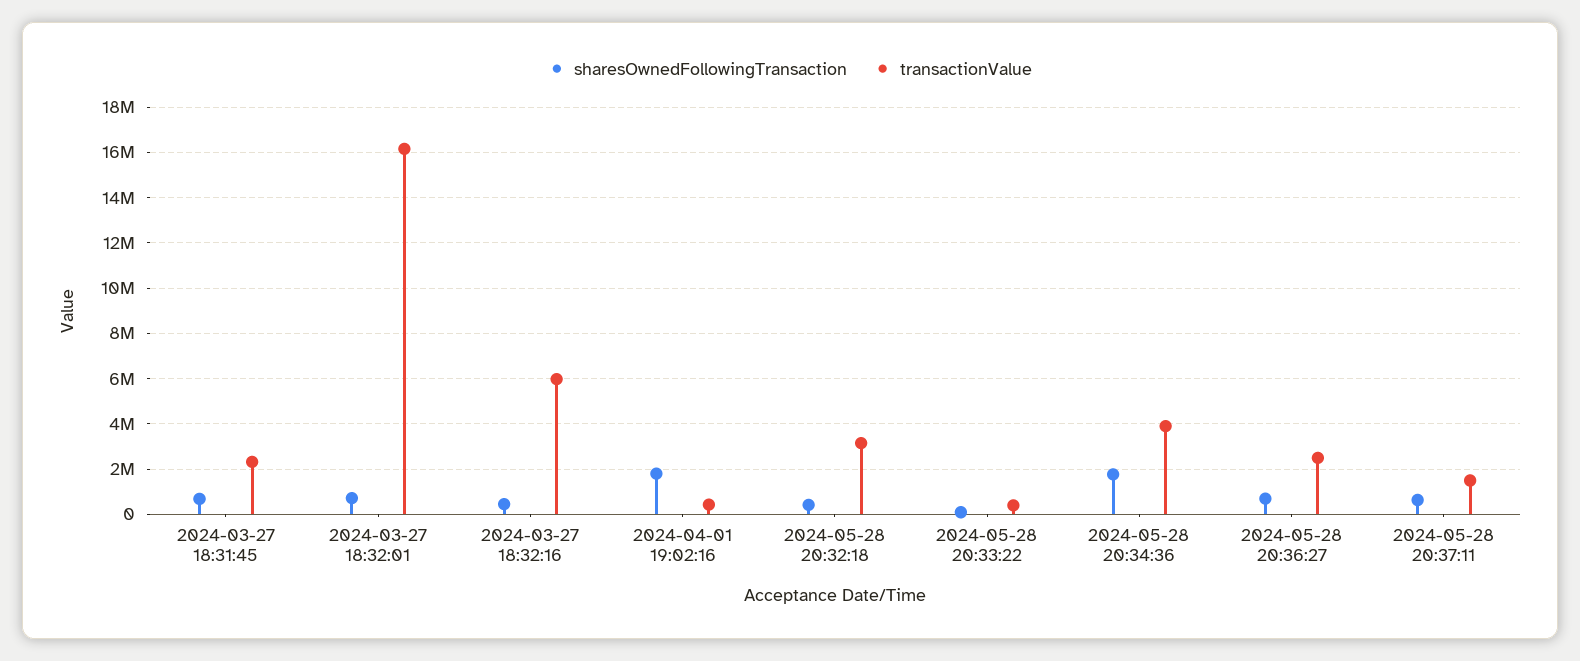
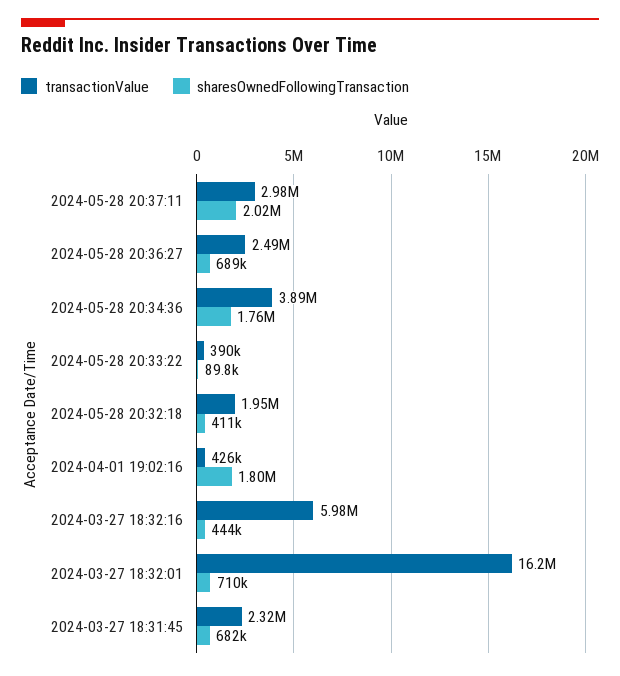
transactionValue, 2024-05-28 20:32:18: 3000000 -> 1950000
sharesOwnedFollowingTransaction, 2024-05-28 20:37:11: 500000 -> 2020000
transactionValue, 2024-05-28 20:37:11: 1500000 -> 2980000

